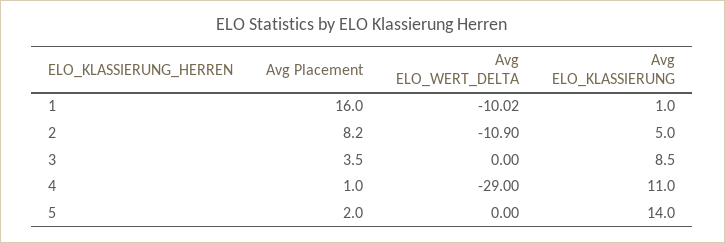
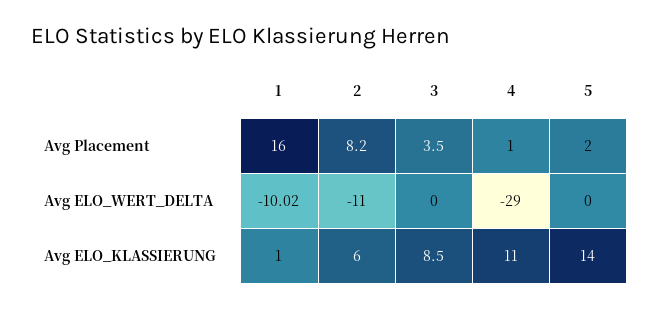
Avg ELO_WERT_DELTA, 2: -10.9 -> -11
Avg ELO_KLASSIERUNG, 2: 5 -> 6

